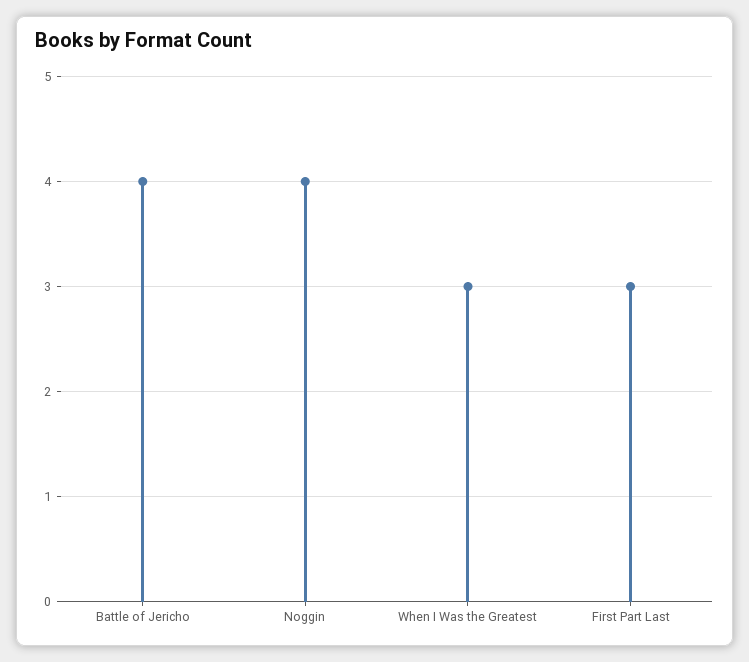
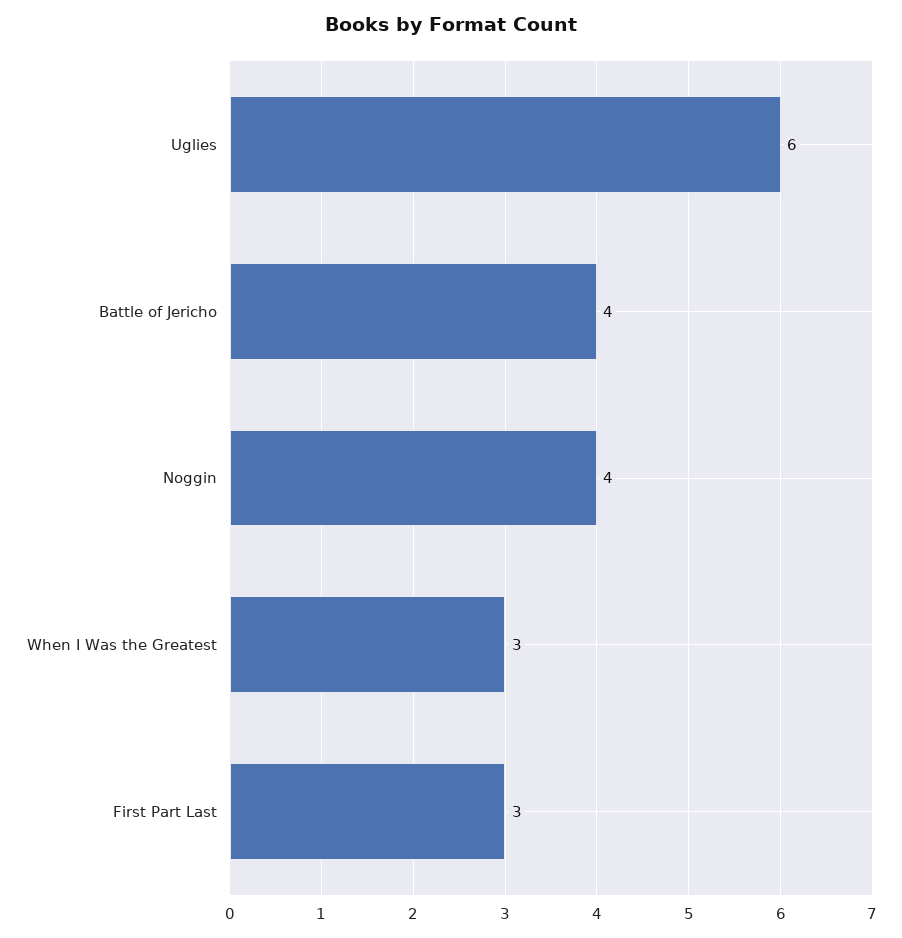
Uglies: none -> 6

